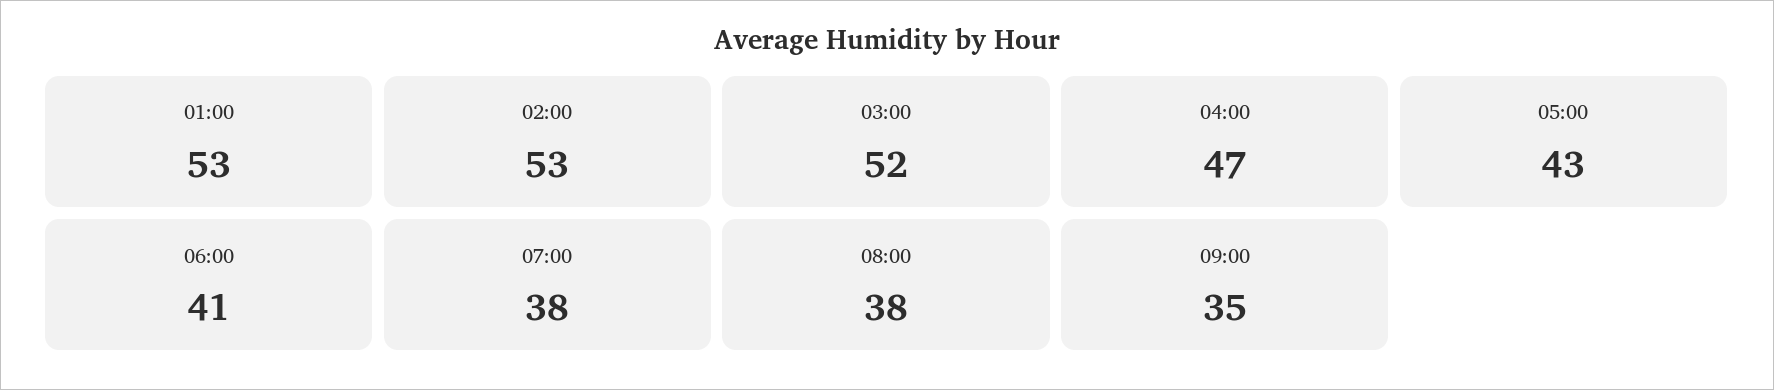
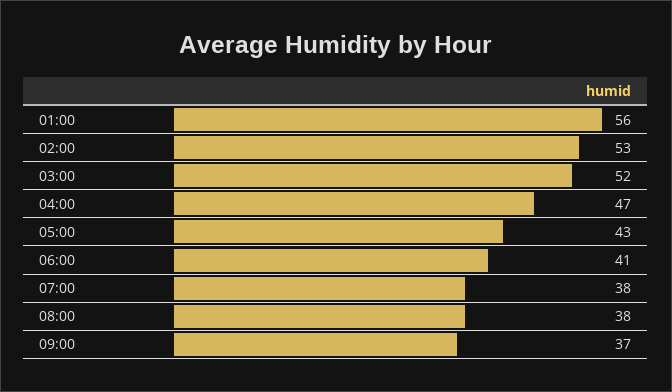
01:00: 53 -> 56
09:00: 35 -> 37

